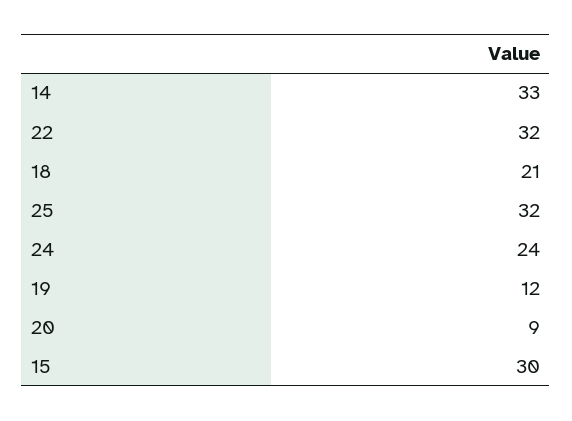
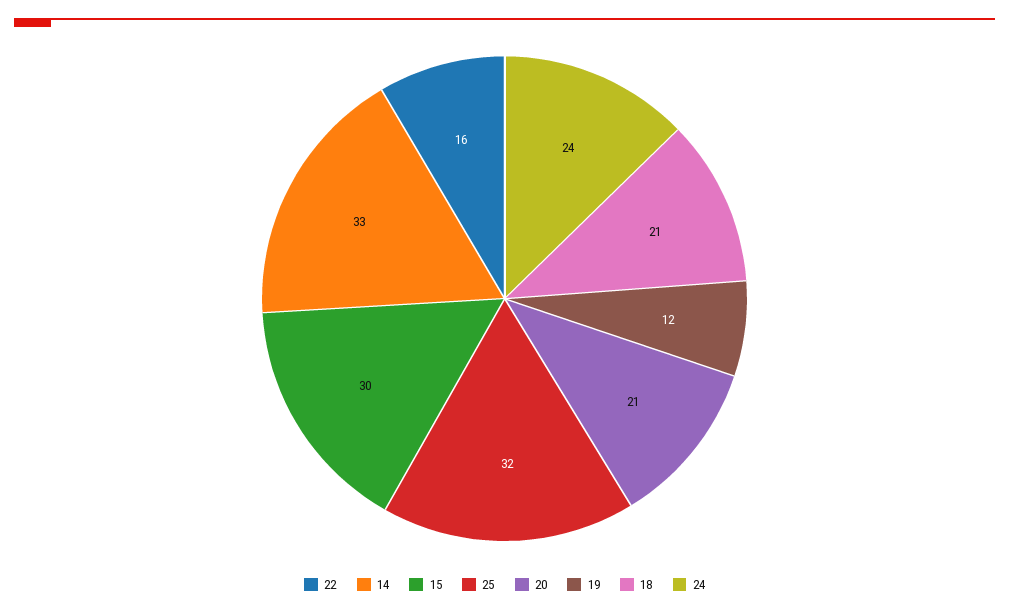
22: 32 -> 16
20: 9 -> 21

